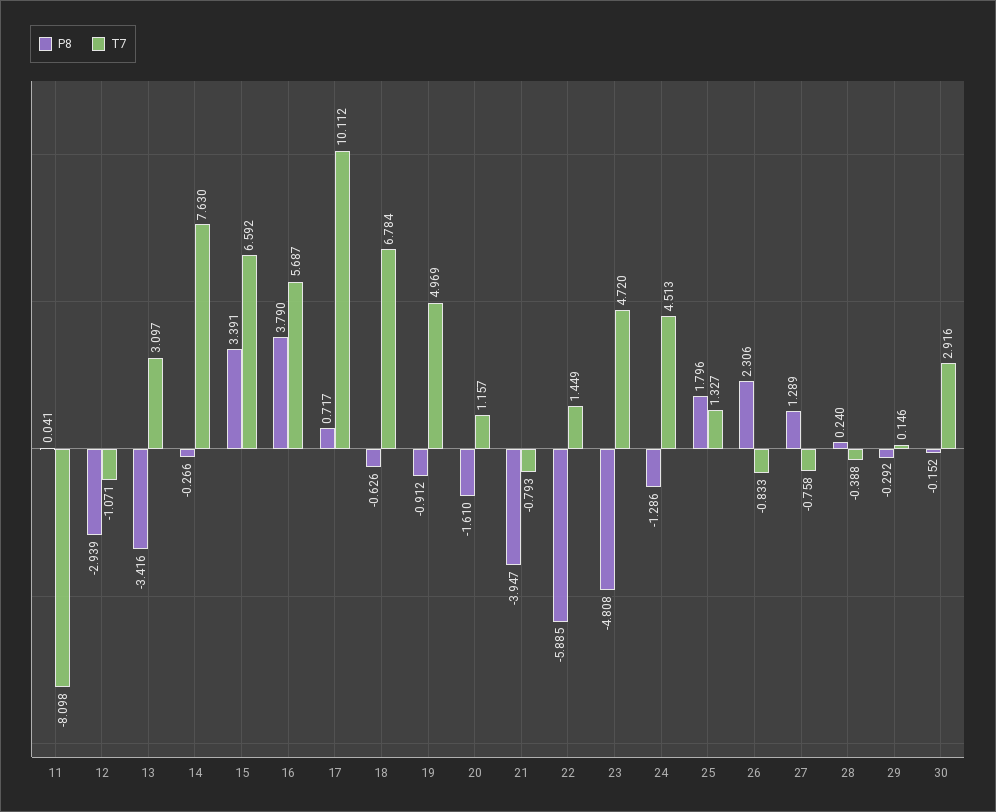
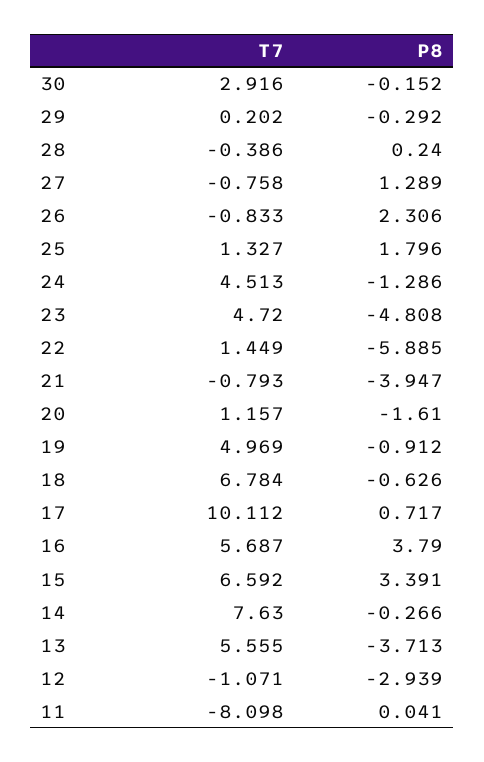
P8, 13: -3.416 -> -3.713
T7, 13: 3.097 -> 5.555
T7, 28: -0.388 -> -0.386
T7, 29: 0.146 -> 0.202

